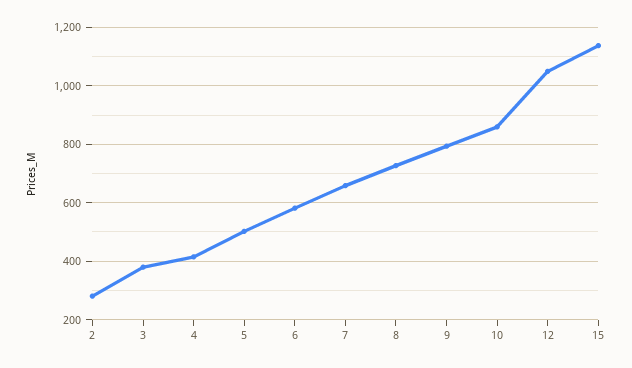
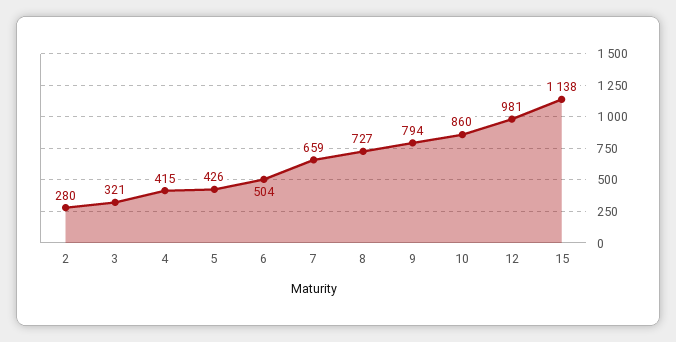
3: 375 -> 321
5: 500 -> 426
6: 575 -> 504
12: 1050 -> 981

